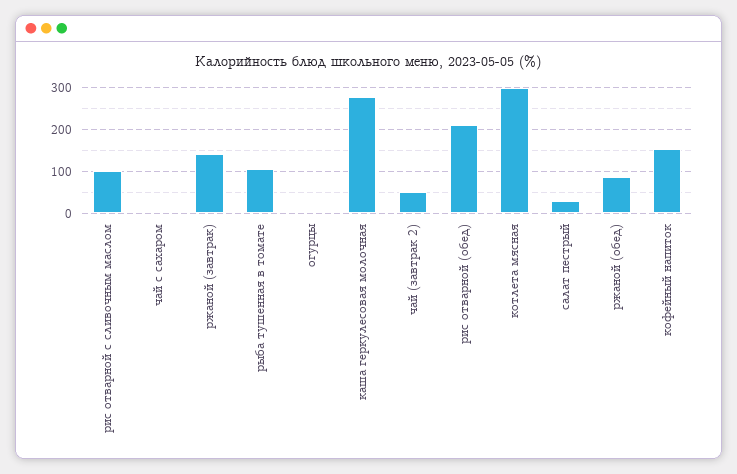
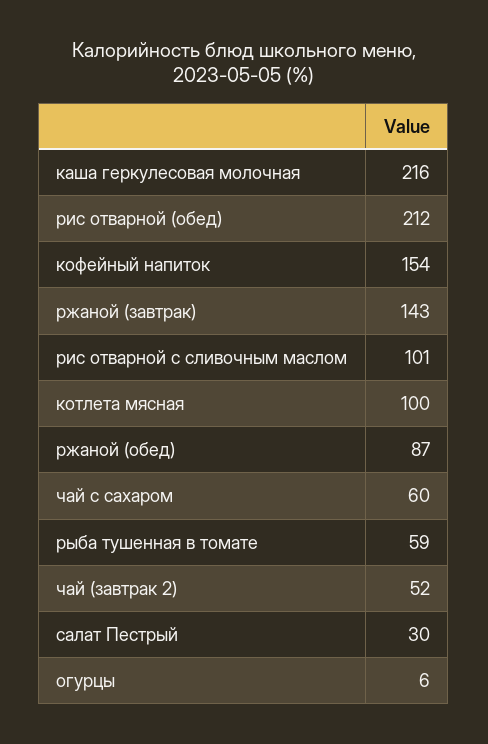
чай с сахаром: 0 -> 60
рыба тушенная в томате: 100 -> 59
каша геркулесовая молочная: 280 -> 216
котлета мясная: 300 -> 100

